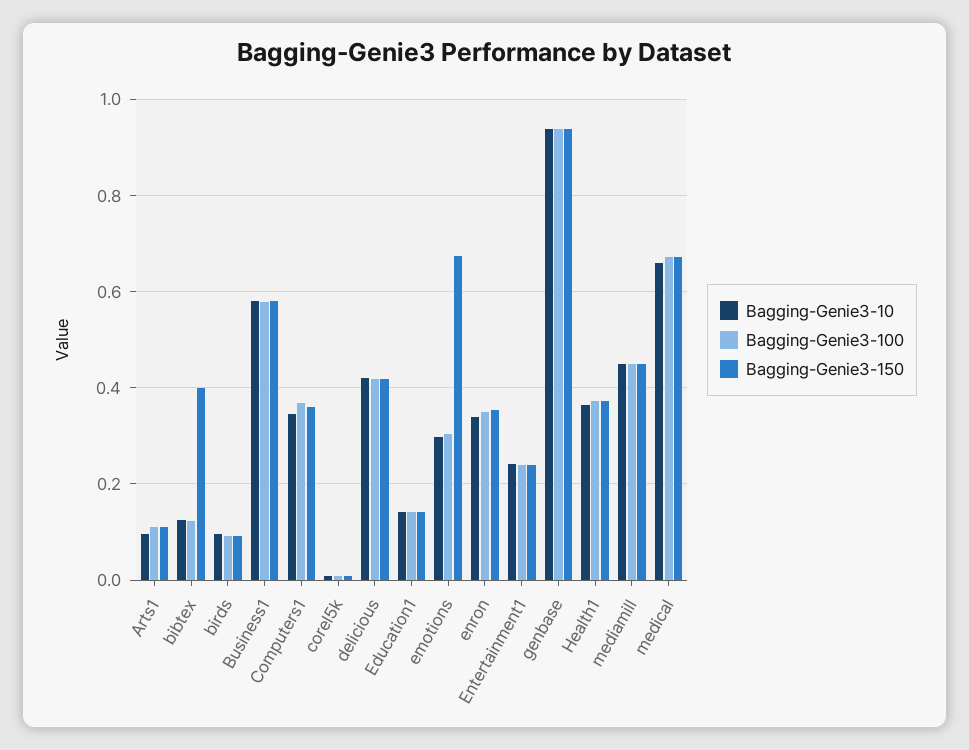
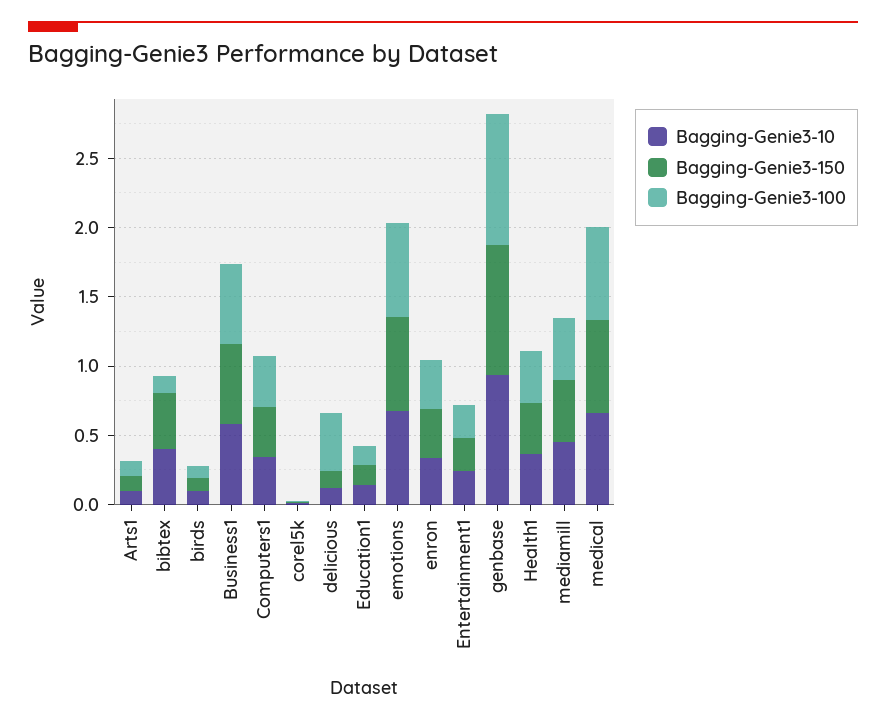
Bagging-Genie3-10, bibtex: 0.12 -> 0.4
Bagging-Genie3-10, delicious: 0.42 -> 0.1
Bagging-Genie3-150, delicious: 0.42 -> 0.1
Bagging-Genie3-10, emotions: 0.3 -> 0.7
Bagging-Genie3-100, emotions: 0.3 -> 0.7

